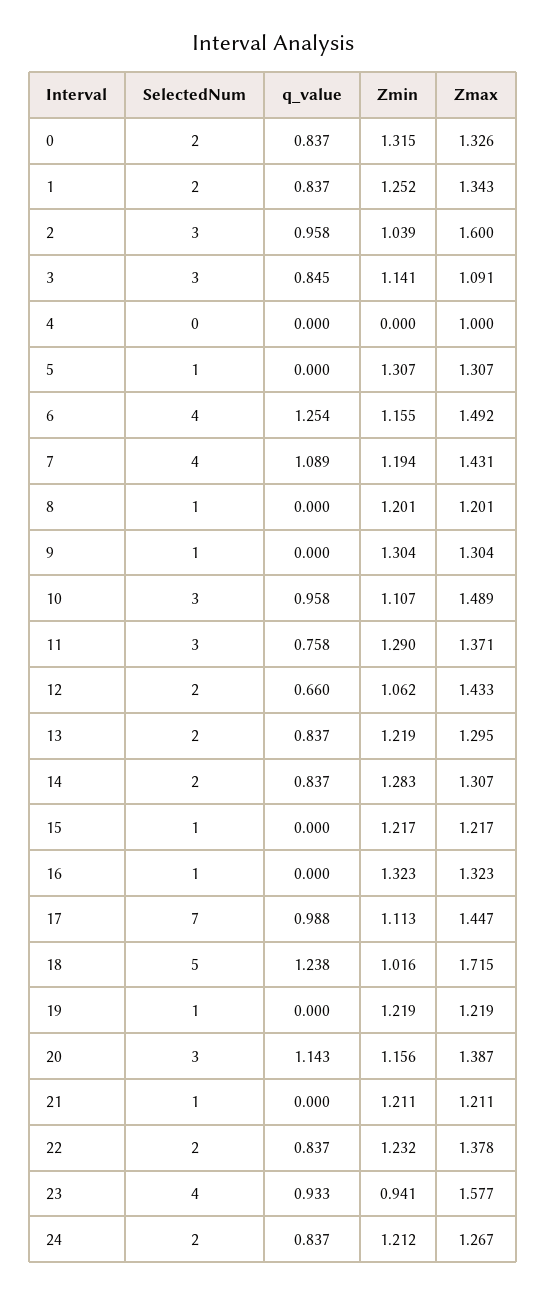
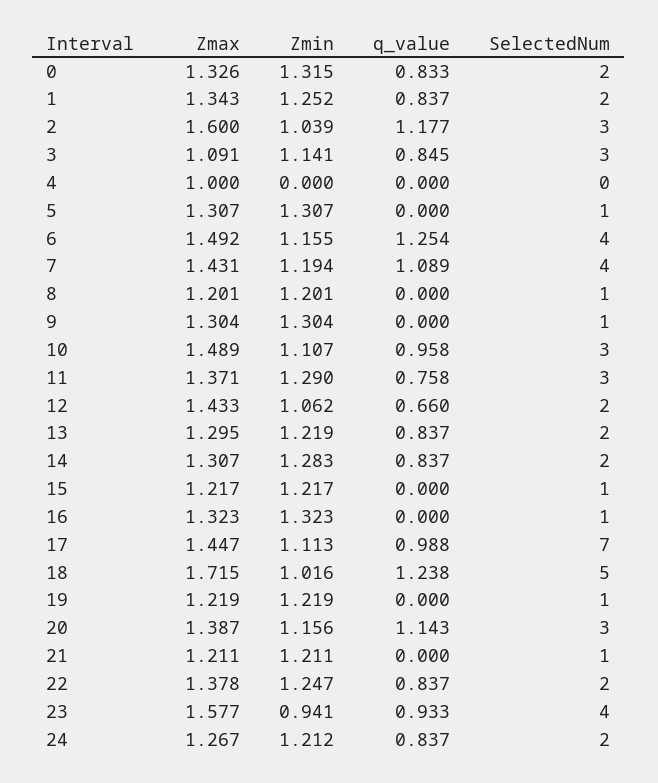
q_value, 0: 0.837 -> 0.833
q_value, 2: 0.958 -> 1.177
Zmin, 22: 1.232 -> 1.247

